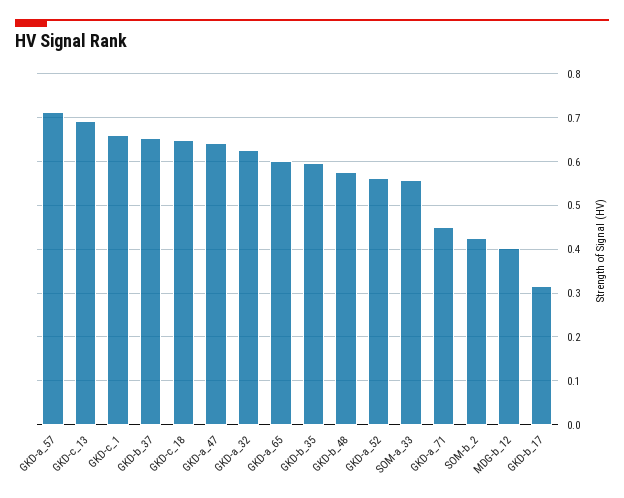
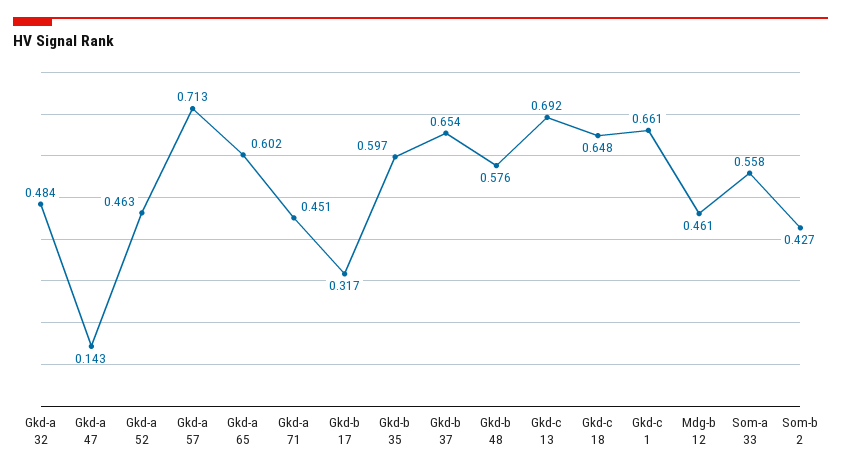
GKD-a_47: 0.64 -> 0.143
GKD-a_32: 0.62 -> 0.484
GKD-a_52: 0.56 -> 0.463
MDG-b_12: 0.4 -> 0.461

